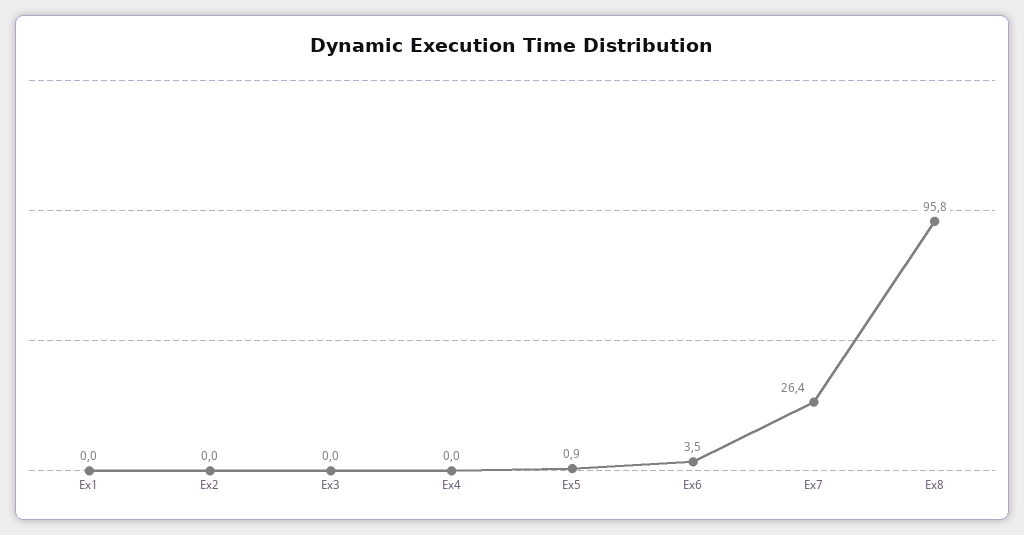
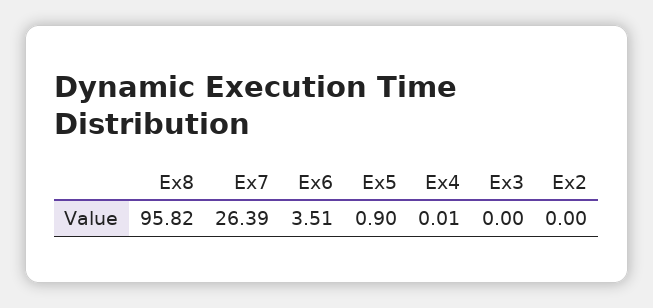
Ex1: 0 -> none

